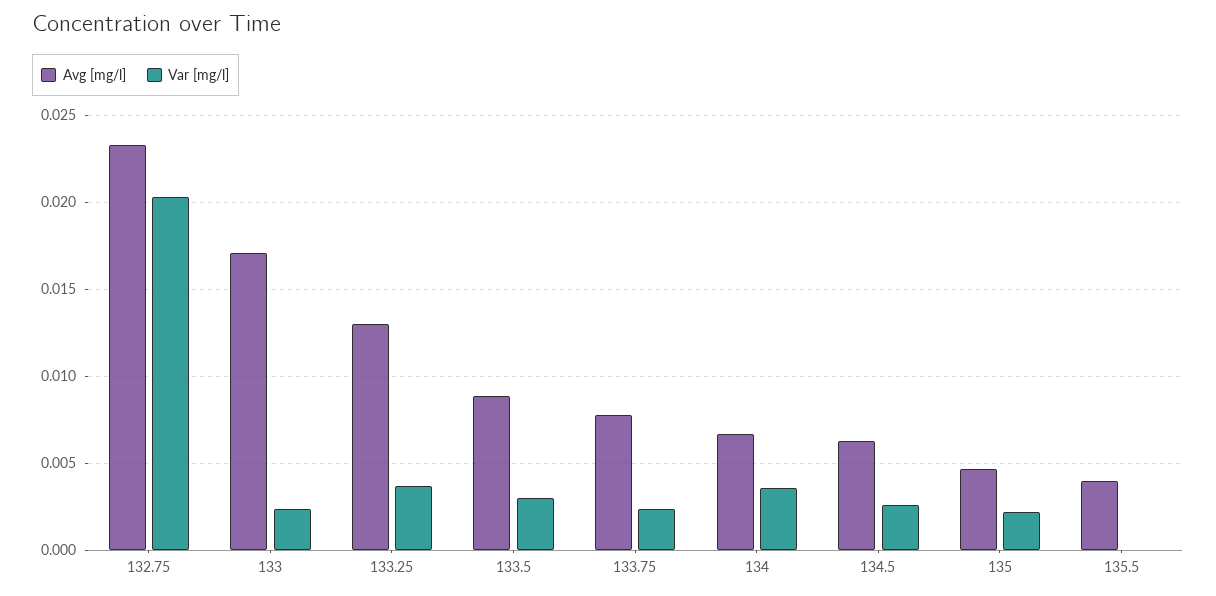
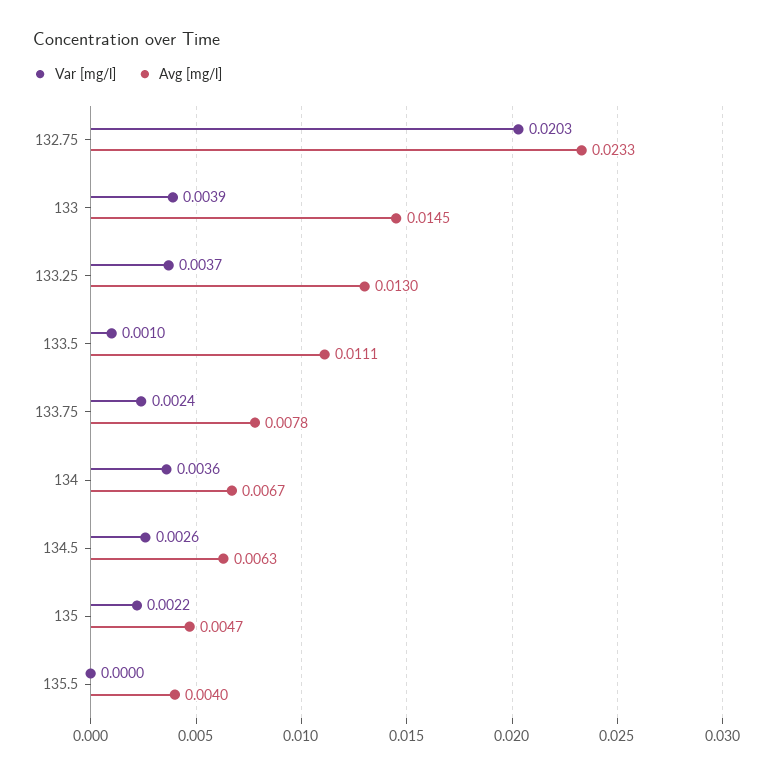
Avg [mg/l], 133: 0.017 -> 0.0145
Var [mg/l], 133: 0.0025 -> 0.0039
Avg [mg/l], 133.5: 0.009 -> 0.0111
Var [mg/l], 133.5: 0.003 -> 0.001

